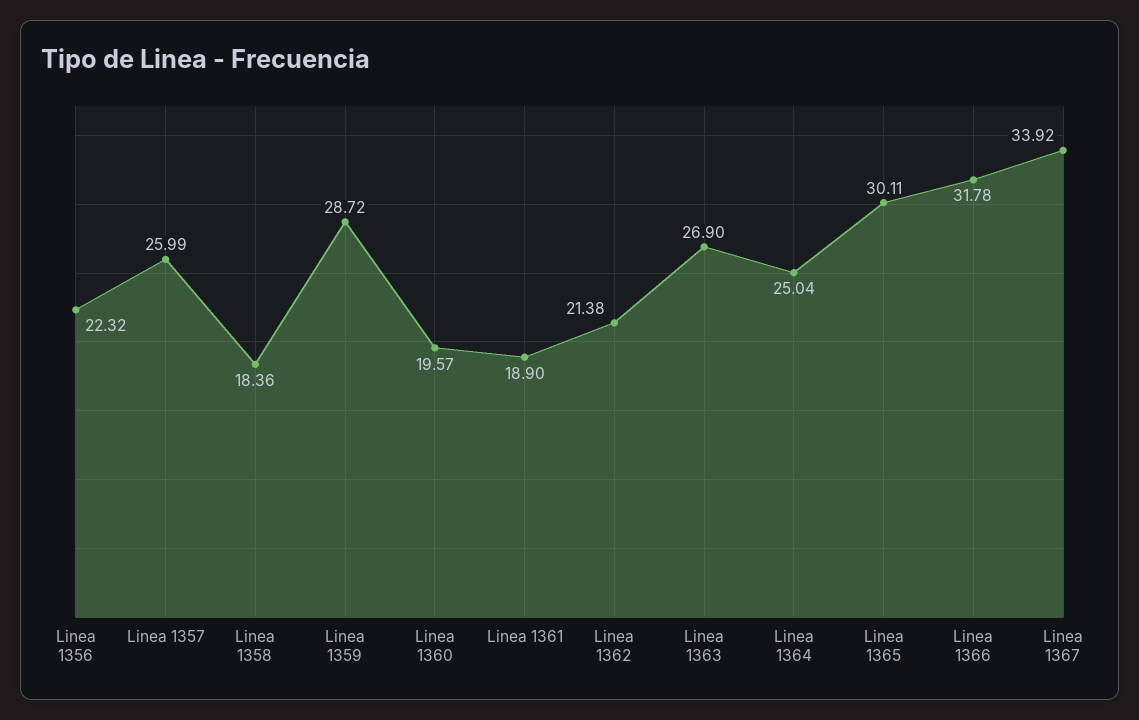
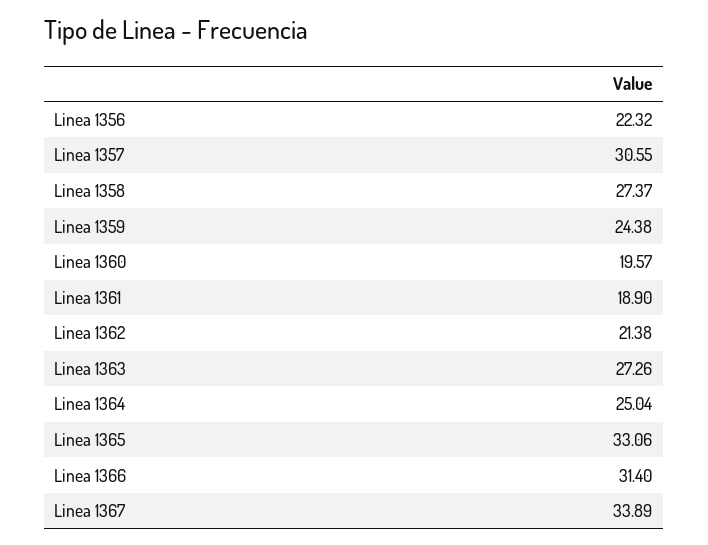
Linea 1357: 25.99 -> 30.55
Linea 1358: 18.36 -> 27.37
Linea 1359: 28.72 -> 24.38
Linea 1363: 26.9 -> 27.26
Linea 1365: 30.11 -> 33.06
Linea 1366: 31.78 -> 31.4
Linea 1367: 33.92 -> 33.89

